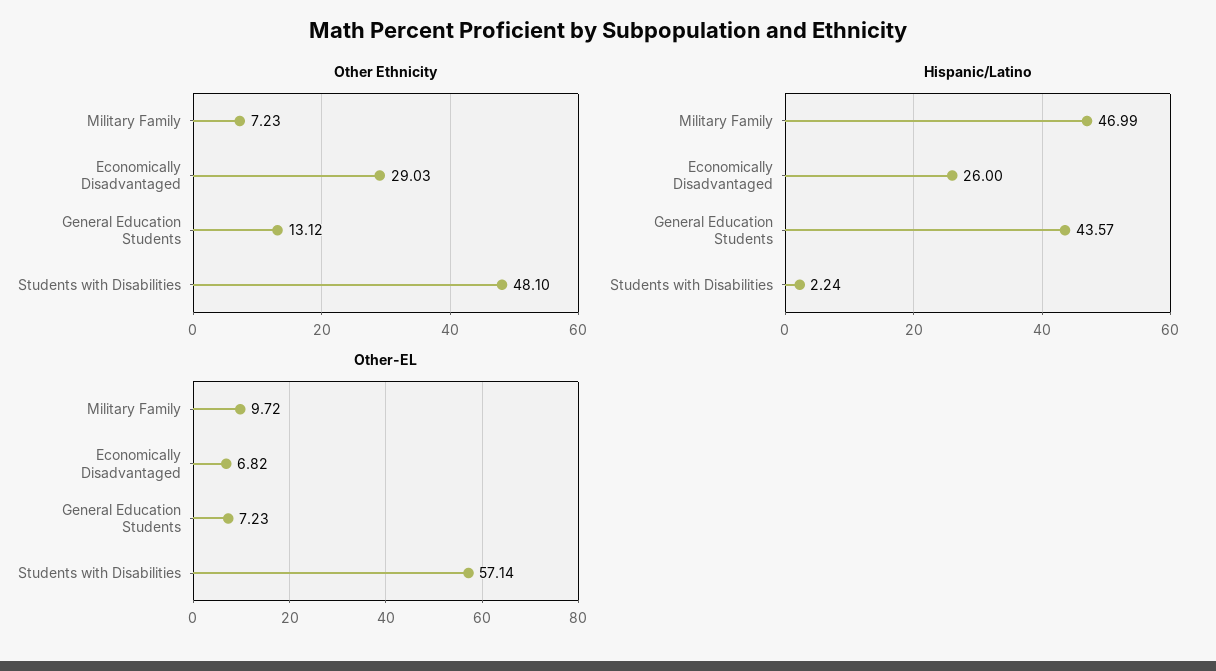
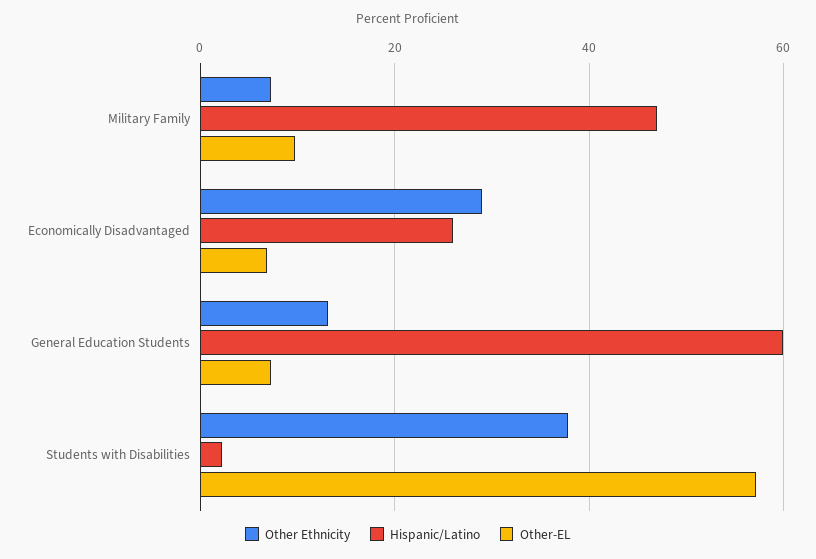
Other Ethnicity, Students with Disabilities: 48.1 -> 38
Hispanic/Latino, General Education Students: 43.57 -> 60

